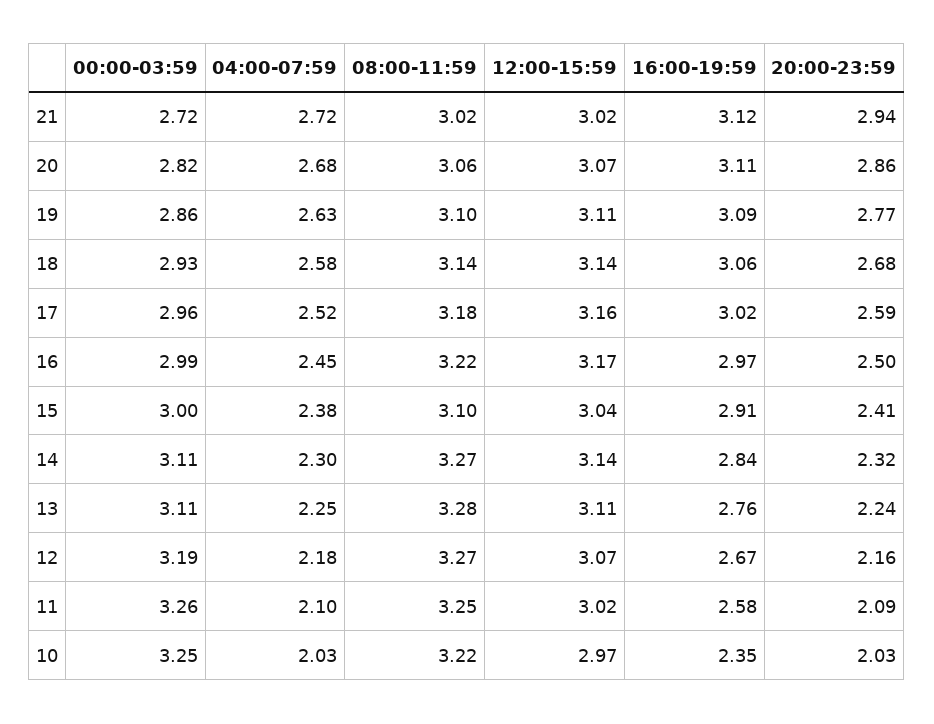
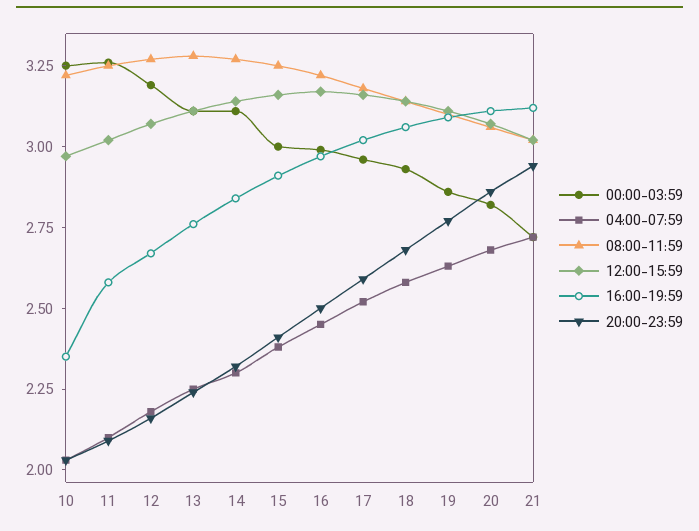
08:00-11:59, 15: 3.1 -> 3.25
12:00-15:59, 15: 3.04 -> 3.15

